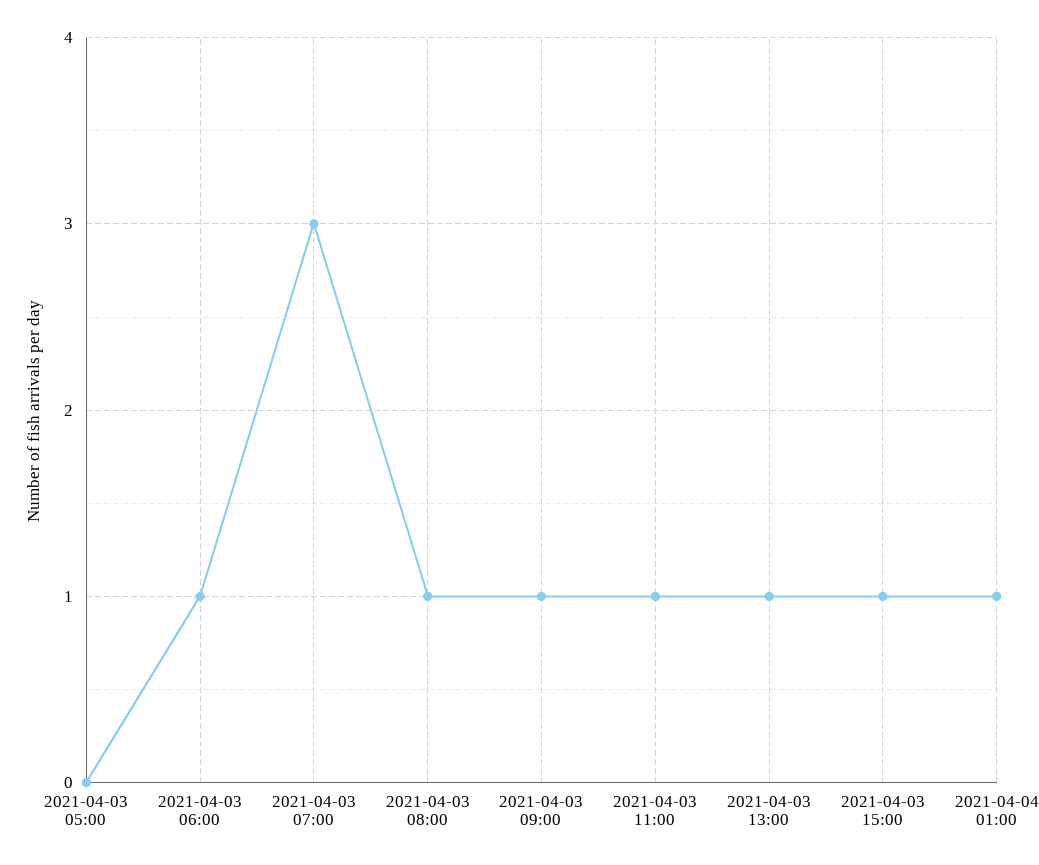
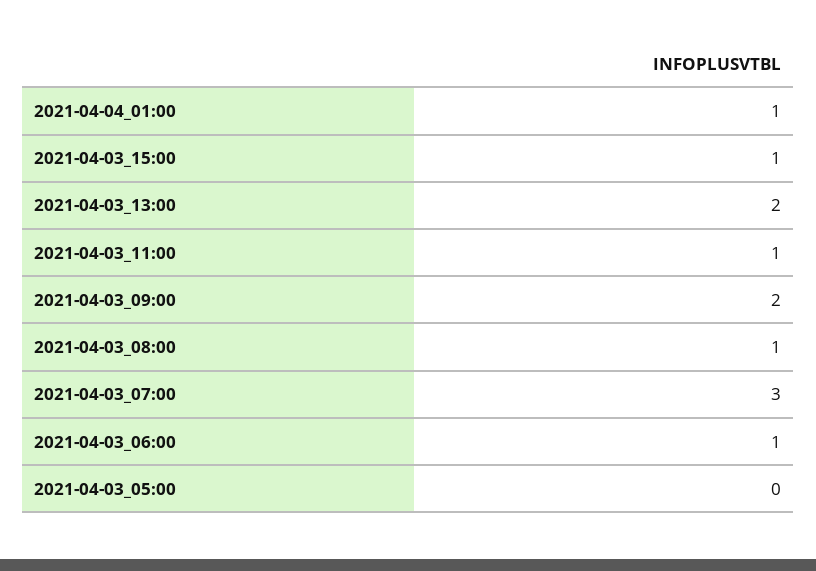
2021-04-03 09:00: 1 -> 2
2021-04-03 13:00: 1 -> 2

